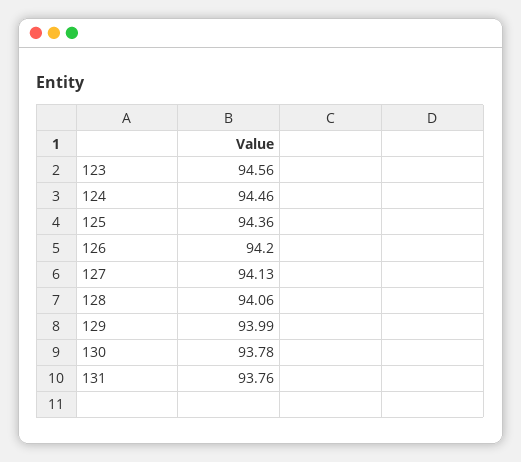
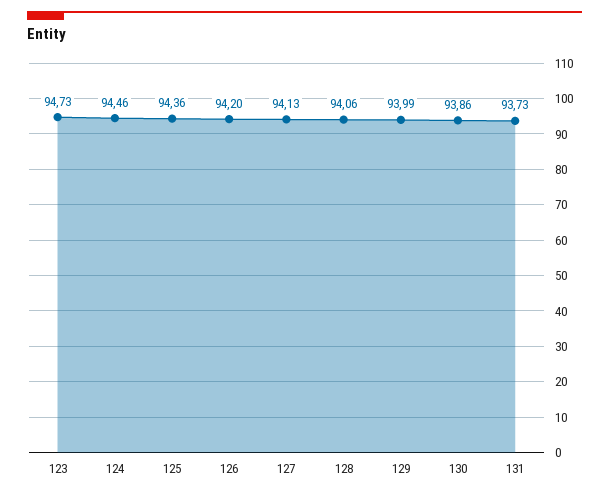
123: 94.56 -> 94.73
130: 93.78 -> 93.86
131: 93.76 -> 93.73

